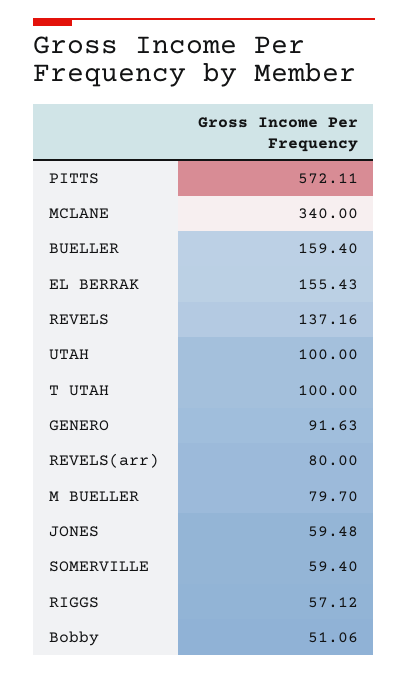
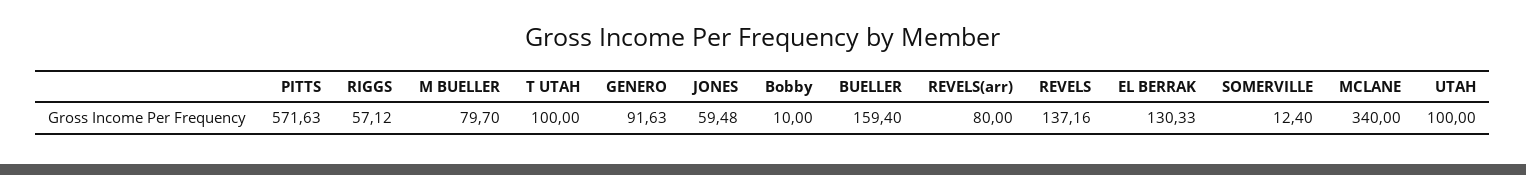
PITTS: 572.11 -> 571.63
EL BERRAK: 155.43 -> 130.33
SOMERVILLE: 59.4 -> 12.4
Bobby: 51.06 -> 10

